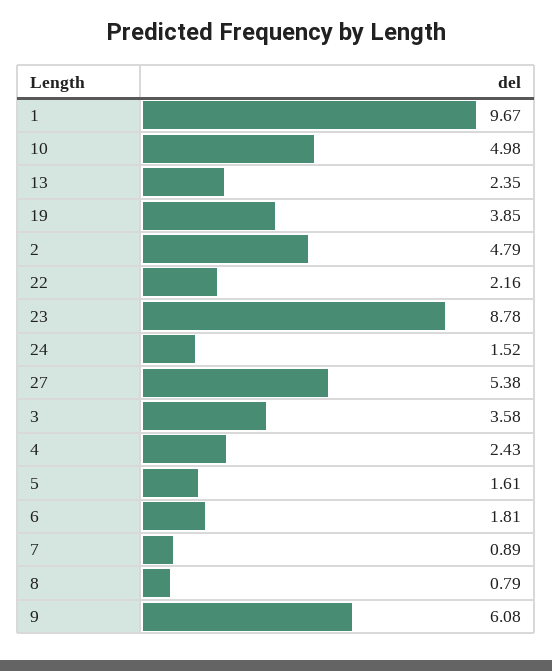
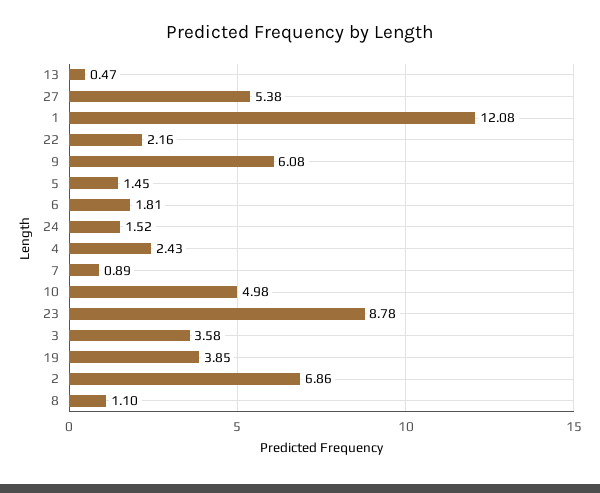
1: 9.67 -> 12.08
13: 2.35 -> 0.47
2: 4.79 -> 6.86
5: 1.61 -> 1.45
8: 0.79 -> 1.1

